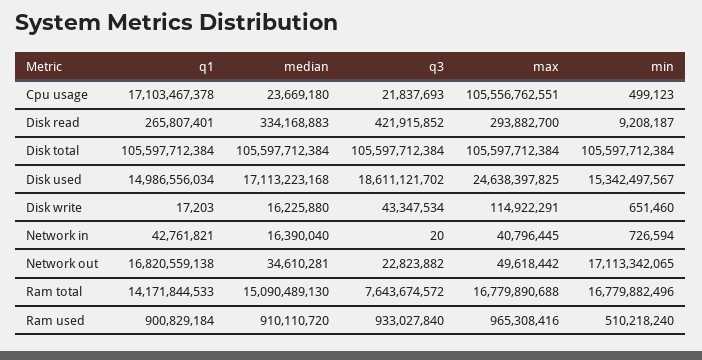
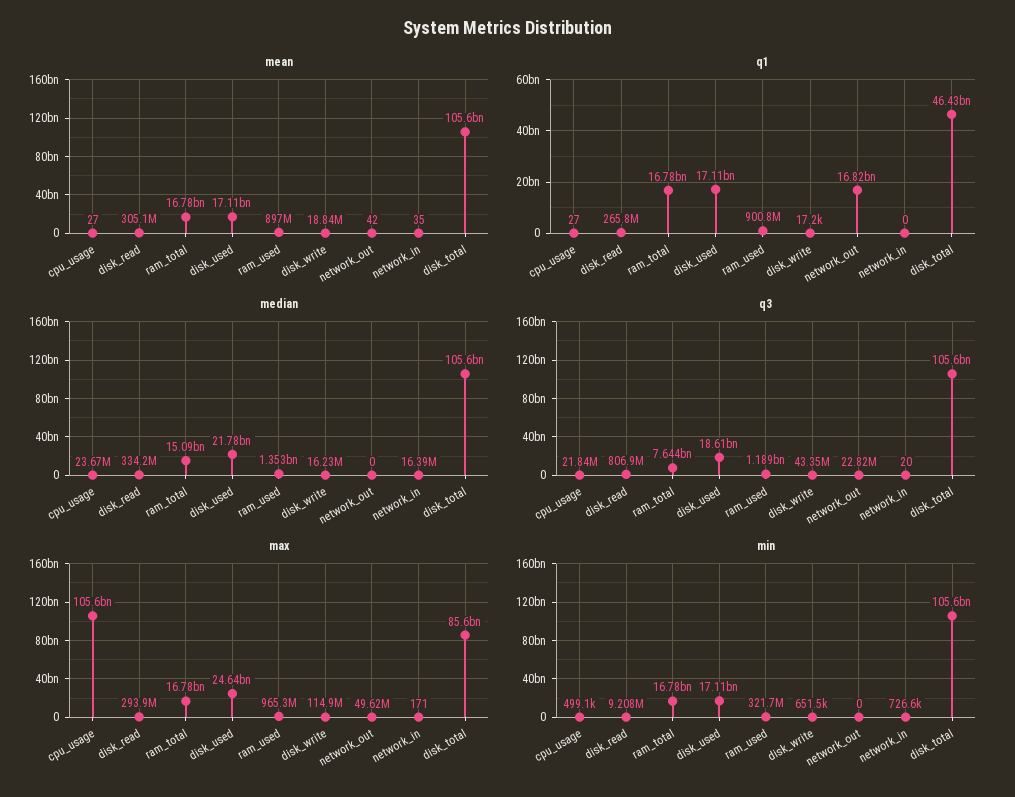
q1, Cpu usage: 17103467378 -> 27
q3, Disk read: 421915852 -> 806900000
q1, Disk total: 105597712384 -> 46430000000
max, Disk total: 105597712384 -> 85600000000
q1, Disk used: 14986556034 -> 17110000000
median, Disk used: 17113223168 -> 21780000000
min, Disk used: 15342497567 -> 17110000000
q1, Network in: 42761821 -> 0
max, Network in: 40796445 -> 171
median, Network out: 34610281 -> 0
min, Network out: 17113342065 -> 0
q1, Ram total: 14171844533 -> 16780000000
median, Ram used: 910110720 -> 1353000000
q3, Ram used: 933027840 -> 1189000000
min, Ram used: 510218240 -> 321700000
mean, Cpu usage: none -> 27
mean, Disk read: none -> 305100000
mean, Ram total: none -> 16780000000
mean, Disk used: none -> 17110000000
mean, Ram used: none -> 897000000
mean, Disk write: none -> 18840000
mean, Network out: none -> 42
mean, Network in: none -> 35
mean, Disk total: none -> 105600000000

